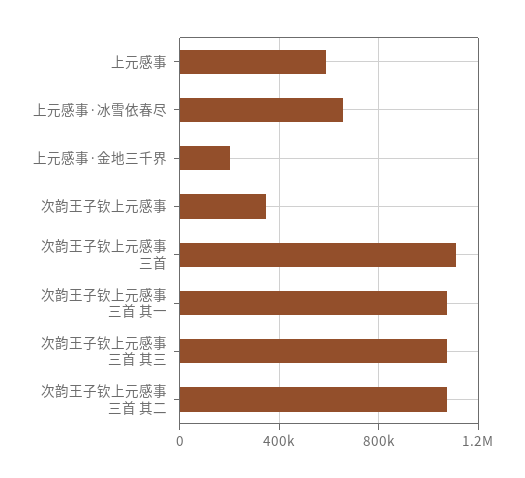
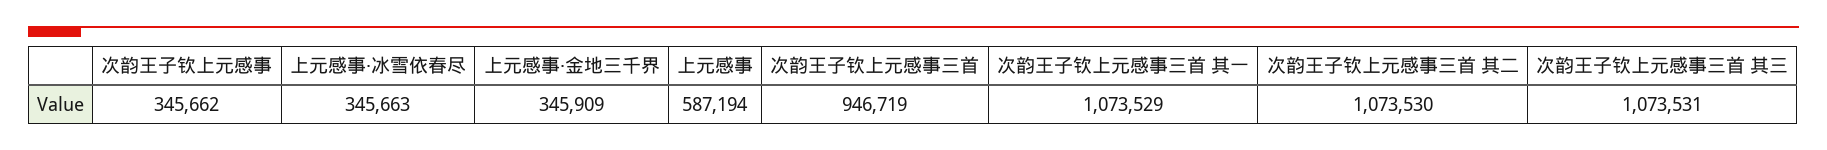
上元感事·冰雪依春尽: 650000 -> 345663
上元感事·金地三千界: 200000 -> 345909
次韵王子钦上元感事三首: 1100000 -> 946719

